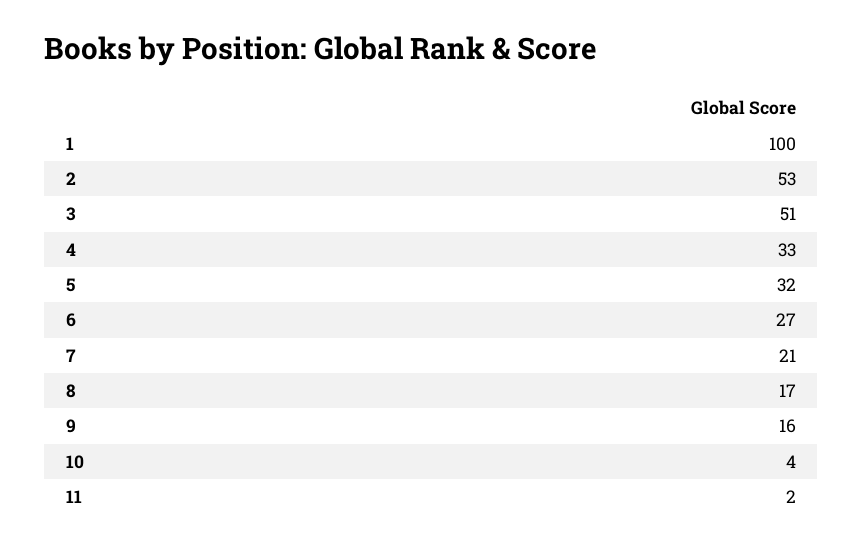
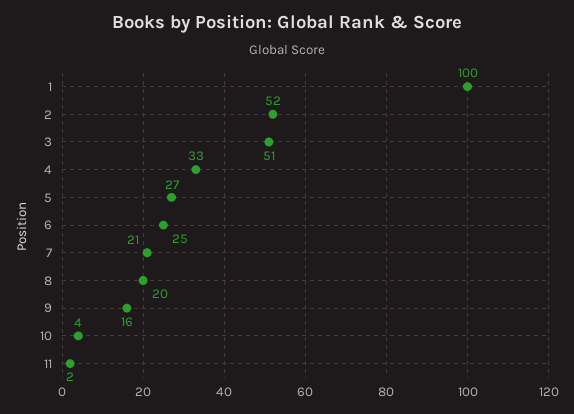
2: 53 -> 52
5: 32 -> 27
6: 27 -> 25
8: 17 -> 20

